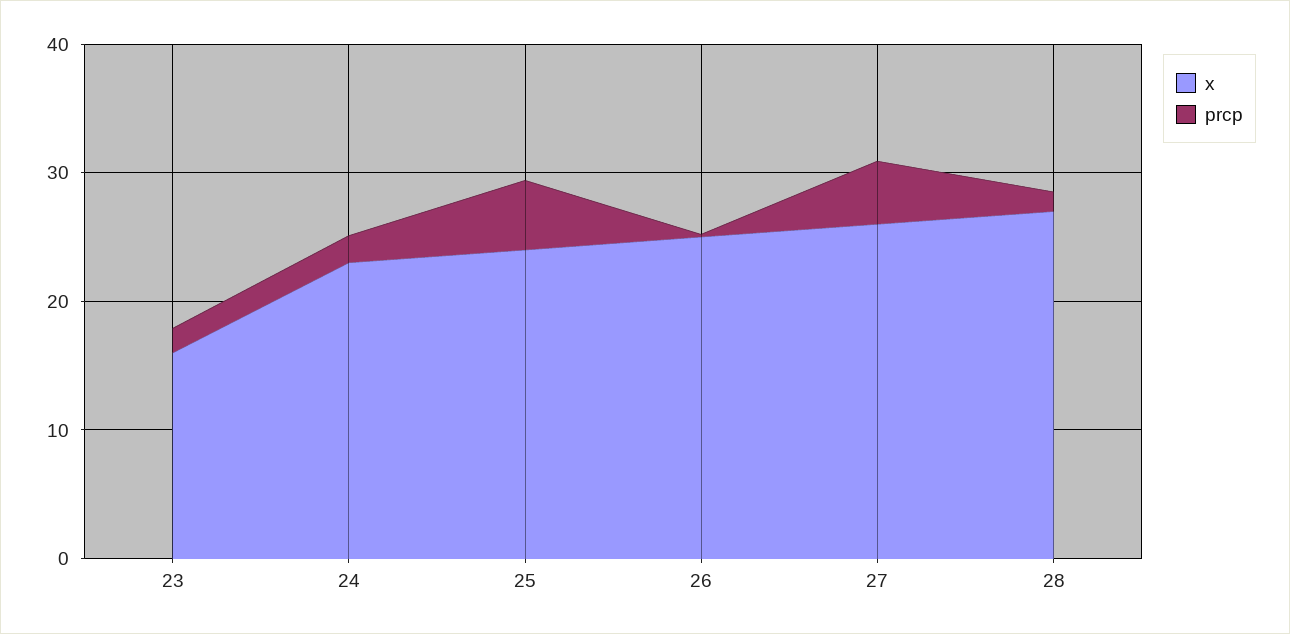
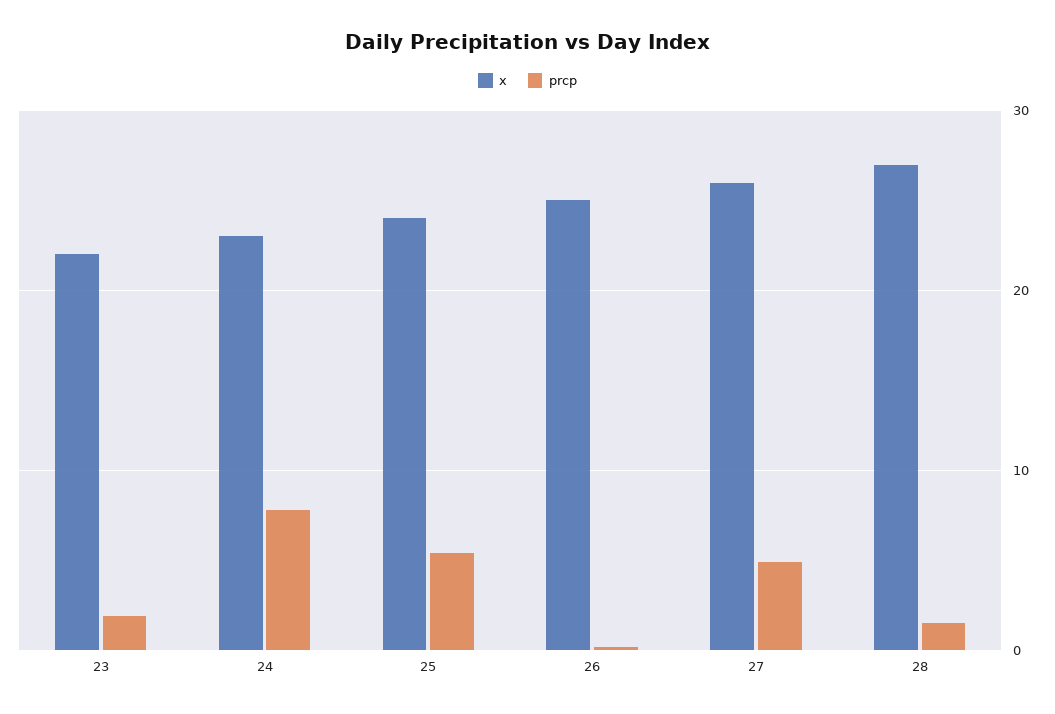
x, 23: 16 -> 22
prcp, 24: 2 -> 8

